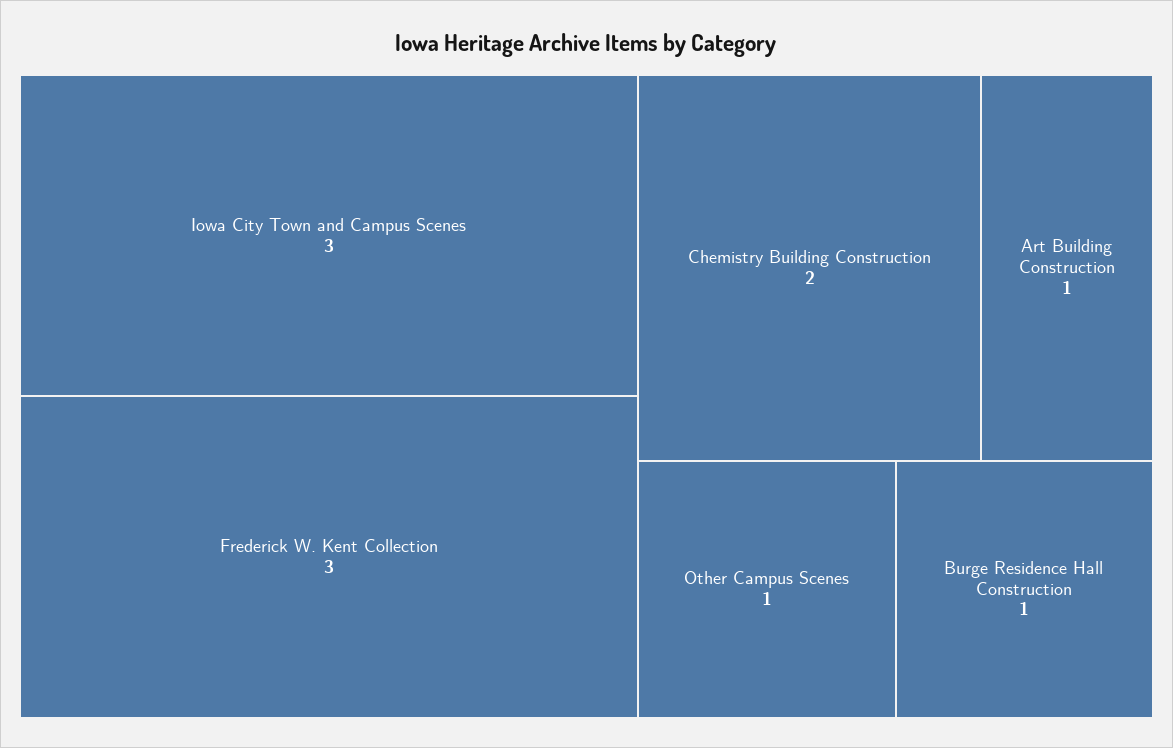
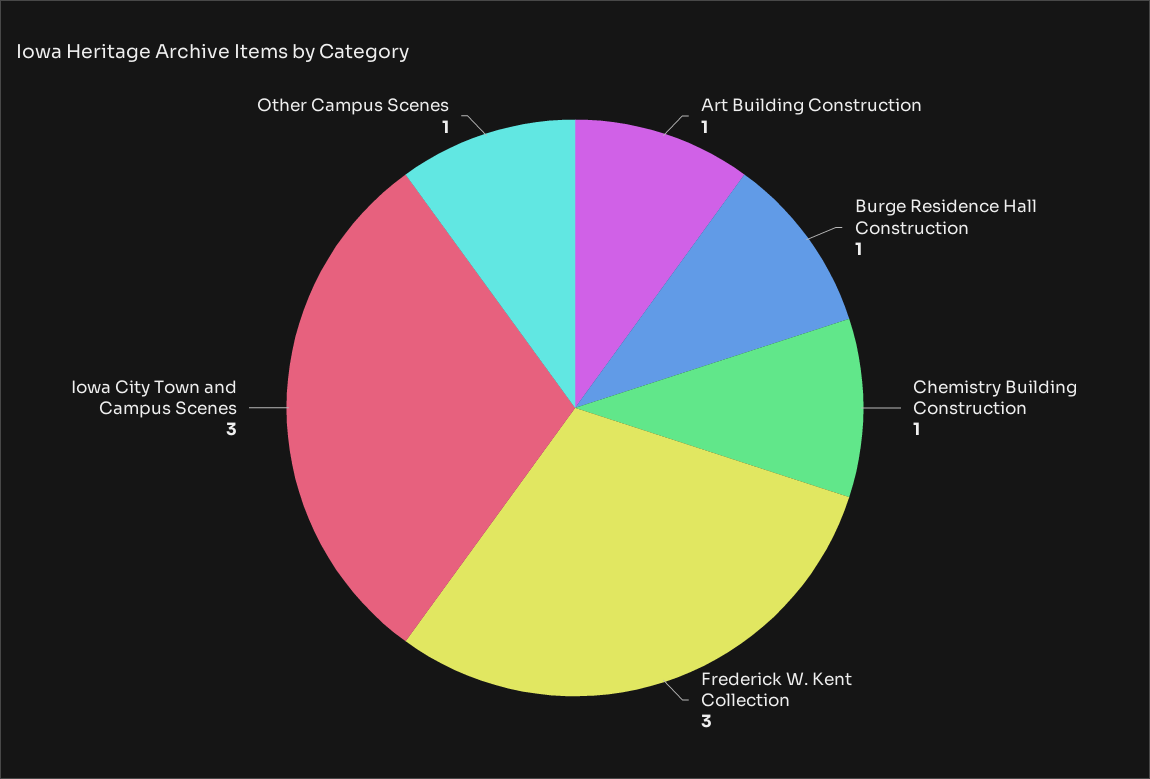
Chemistry Building Construction: 2 -> 1

